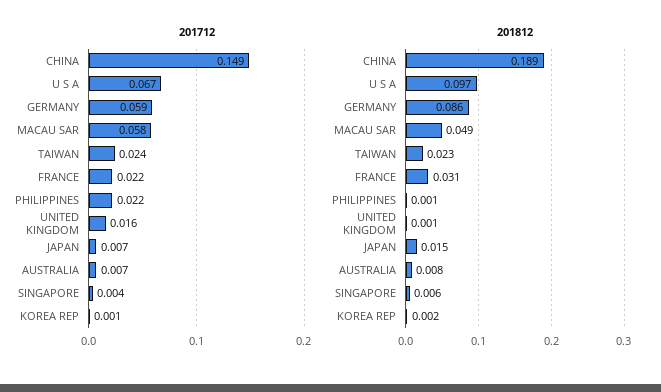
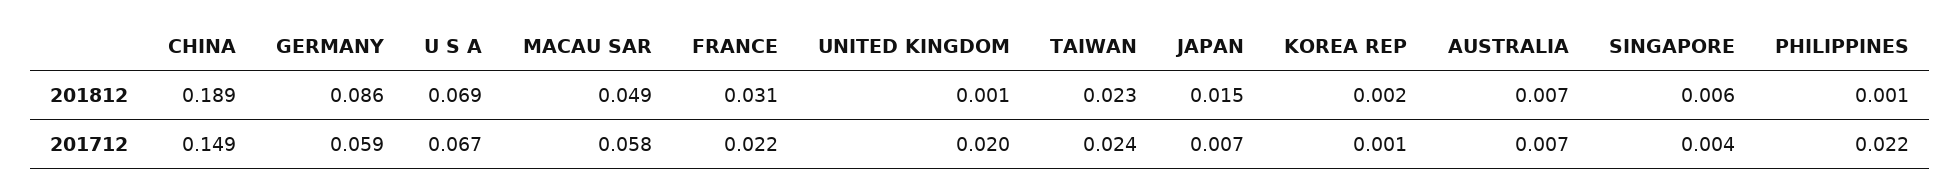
201712, UNITED KINGDOM: 0.016 -> 0.02
201812, U S A: 0.097 -> 0.069
201812, AUSTRALIA: 0.008 -> 0.007

